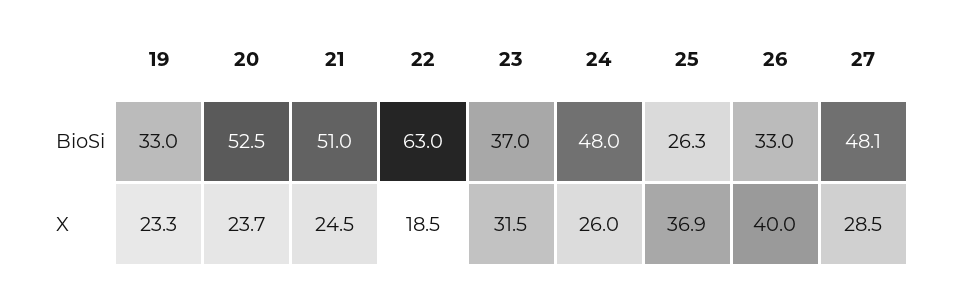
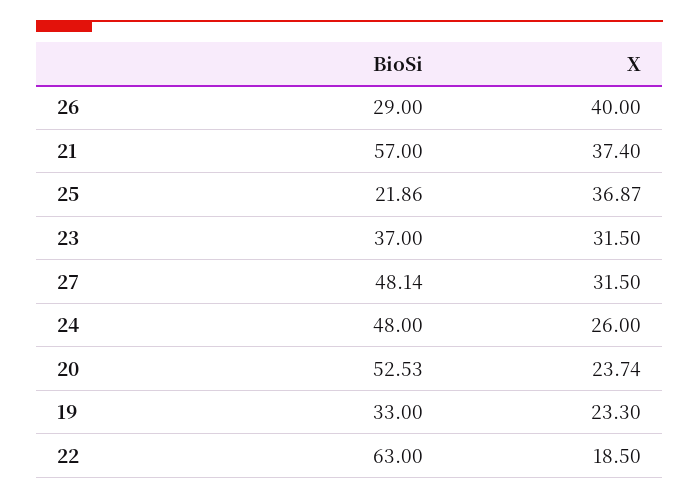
21, BioSi: 51 -> 57
25, BioSi: 26.3 -> 21.86
26, BioSi: 33 -> 29
21, X: 24.5 -> 37.4
27, X: 28.5 -> 31.5

